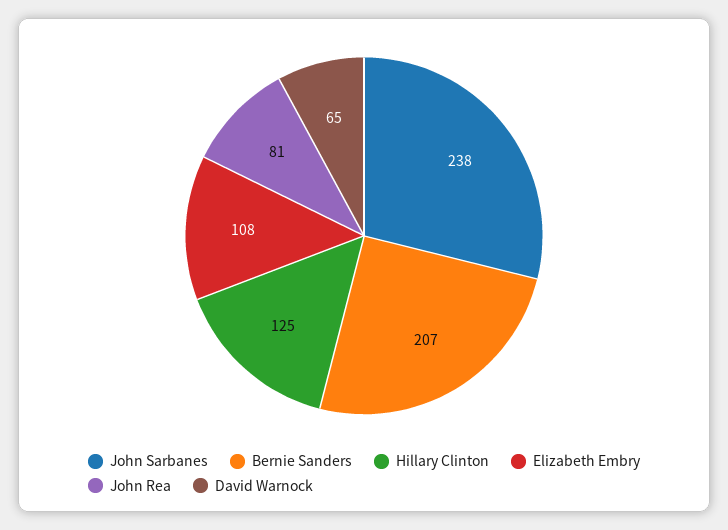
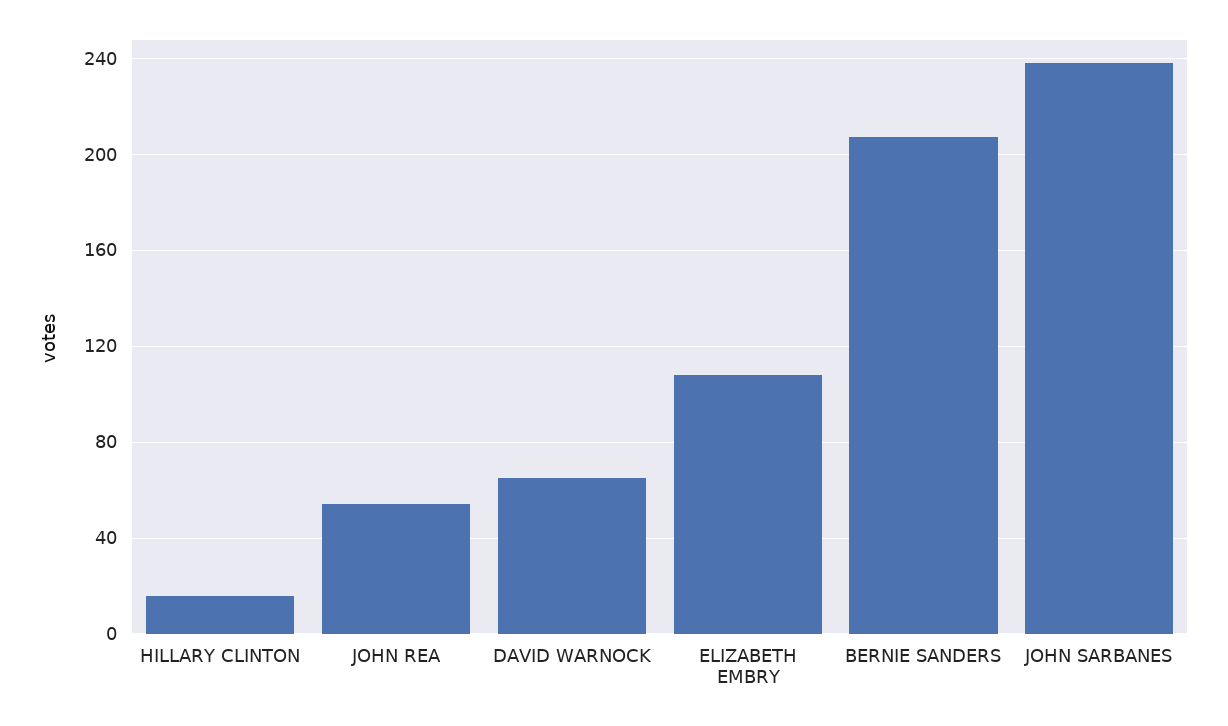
Hillary Clinton: 125 -> 15
John Rea: 81 -> 55

